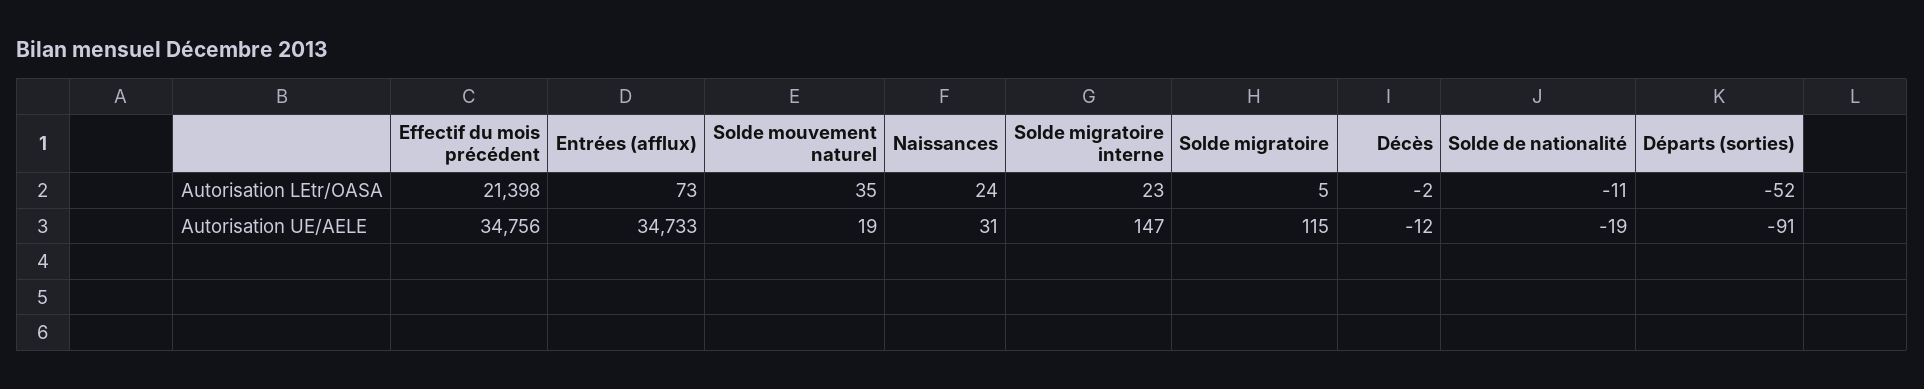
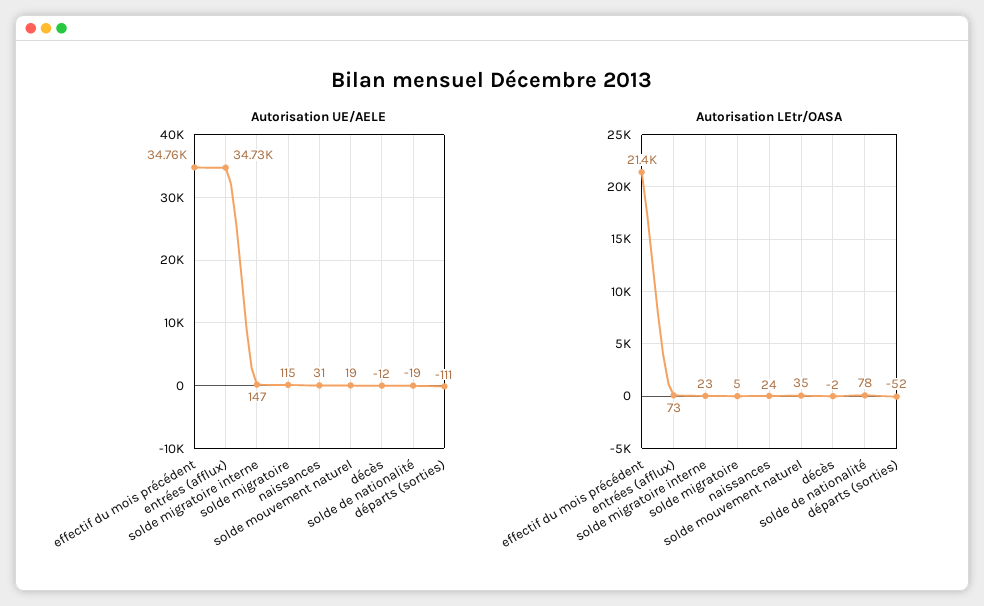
Autorisation LEtr/OASA, Solde de nationalité: -11 -> 78
Autorisation UE/AELE, Départs (sorties): -91 -> -111

